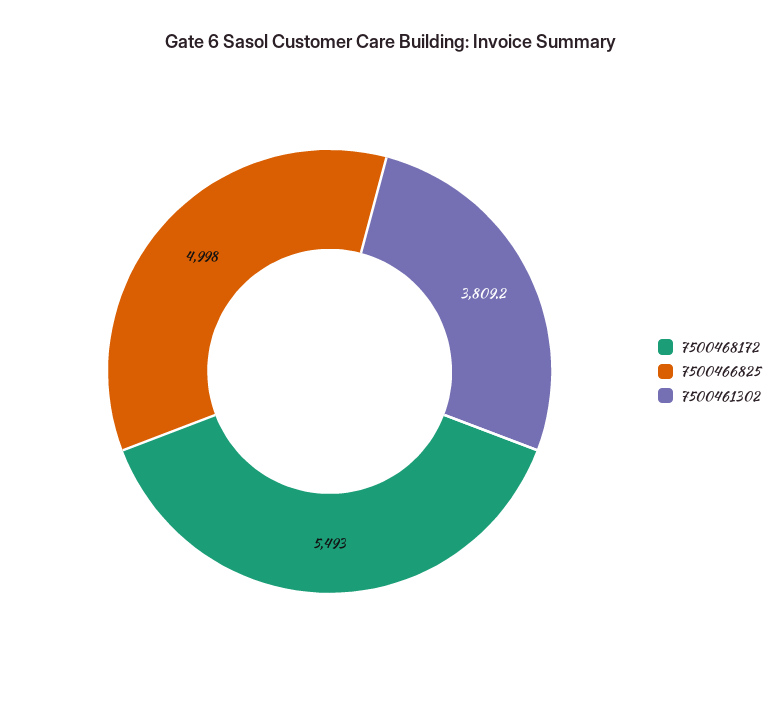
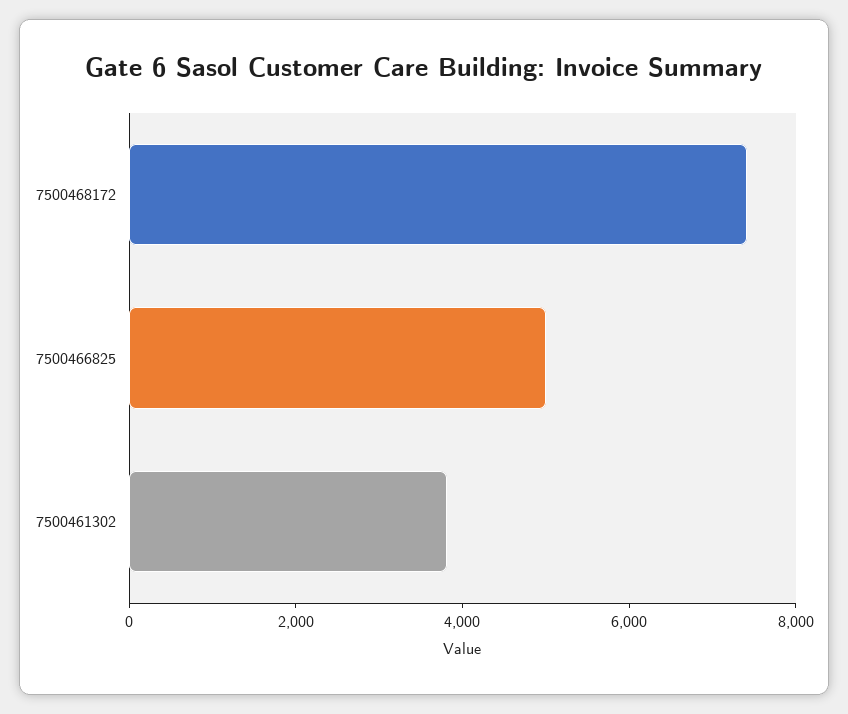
7500468172: 5493 -> 7500

